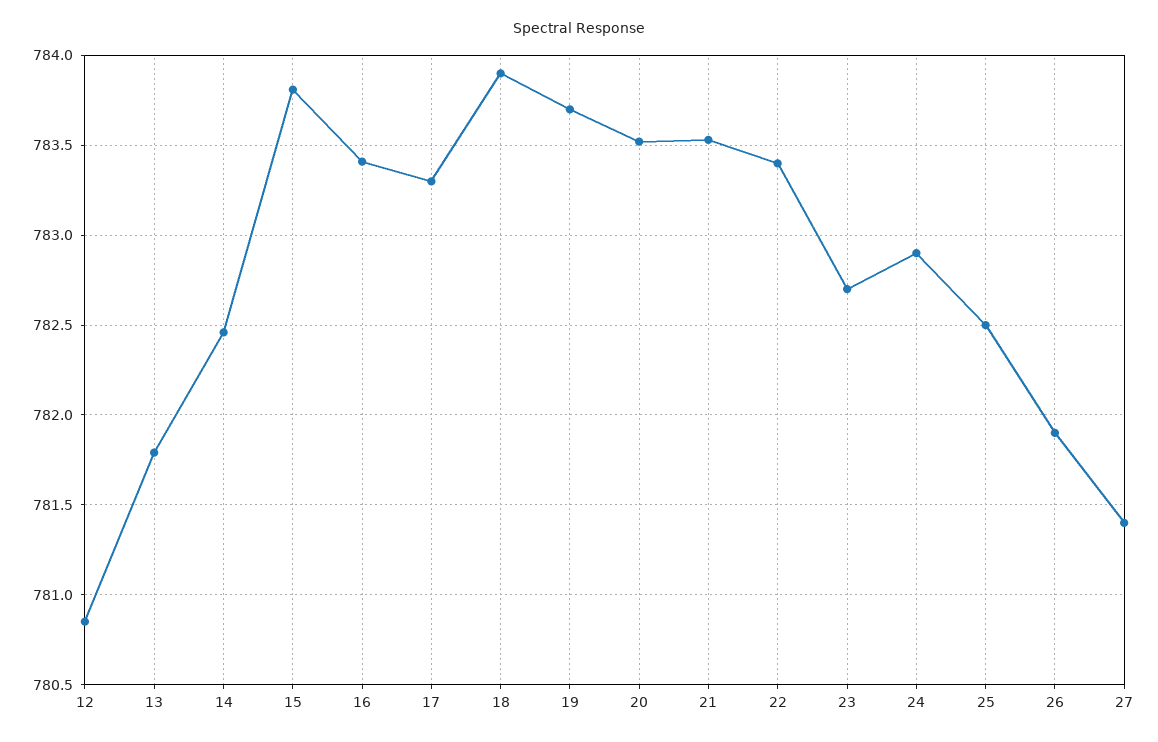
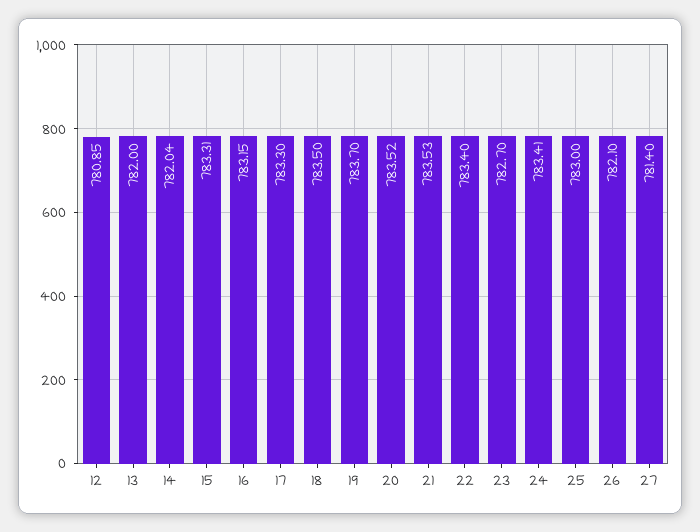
13: 781.8 -> 782
14: 782.45 -> 782.04
15: 783.8 -> 783.31
16: 783.4 -> 783.15
18: 783.9 -> 783.5
24: 782.9 -> 783.41
25: 782.5 -> 783
26: 781.9 -> 782.1

